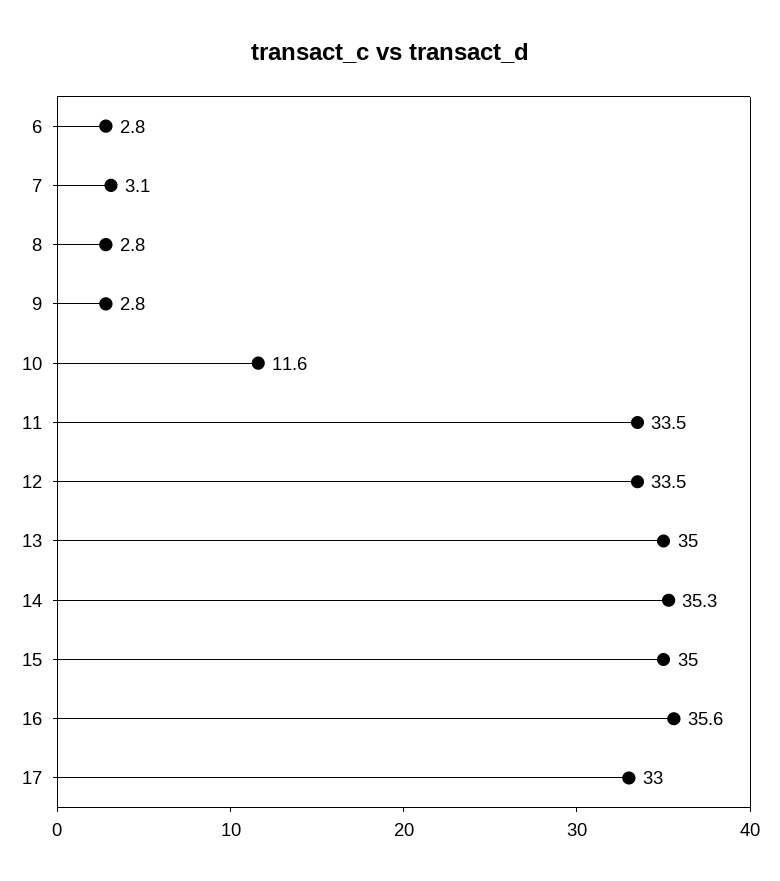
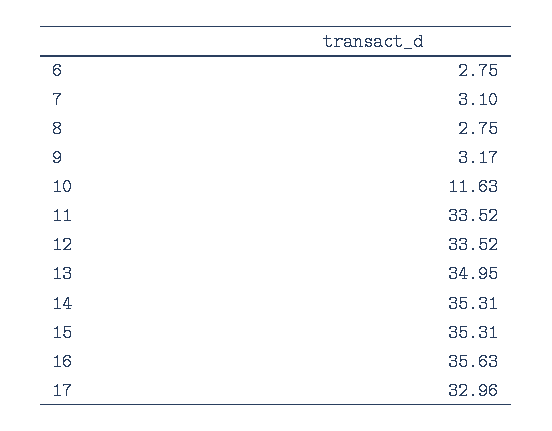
9: 2.8 -> 3.17
15: 35 -> 35.31

